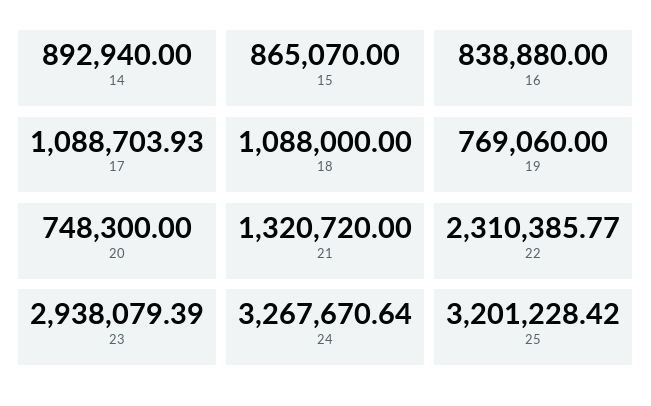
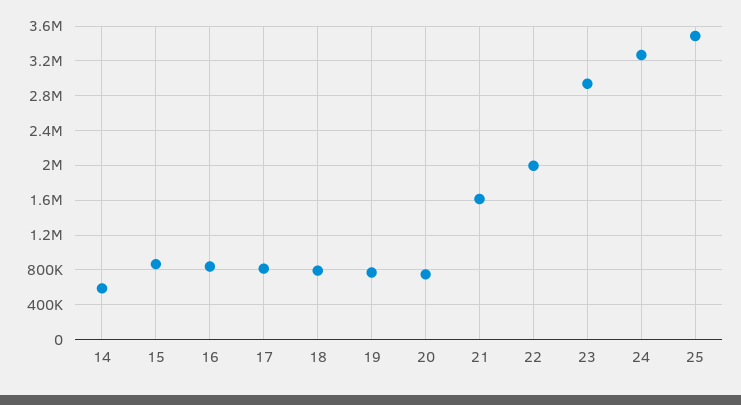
14: 892940 -> 600000
17: 1088703.93 -> 800000
18: 1088000 -> 800000
21: 1320720 -> 1600000
22: 2310385.77 -> 2000000
25: 3201228.42 -> 3500000

